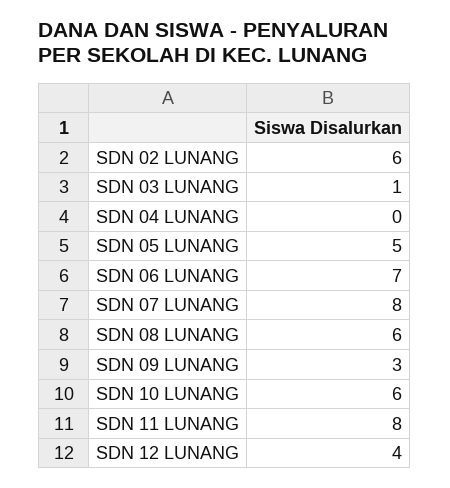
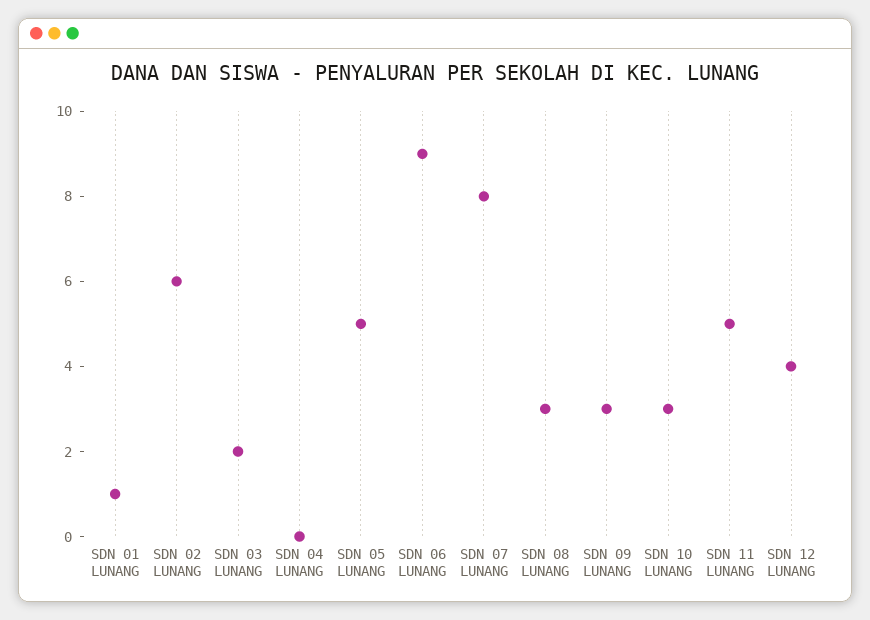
SDN 03 LUNANG: 1 -> 2
SDN 06 LUNANG: 7 -> 9
SDN 08 LUNANG: 6 -> 3
SDN 10 LUNANG: 6 -> 3
SDN 11 LUNANG: 8 -> 5
SDN 01 LUNANG: none -> 1

